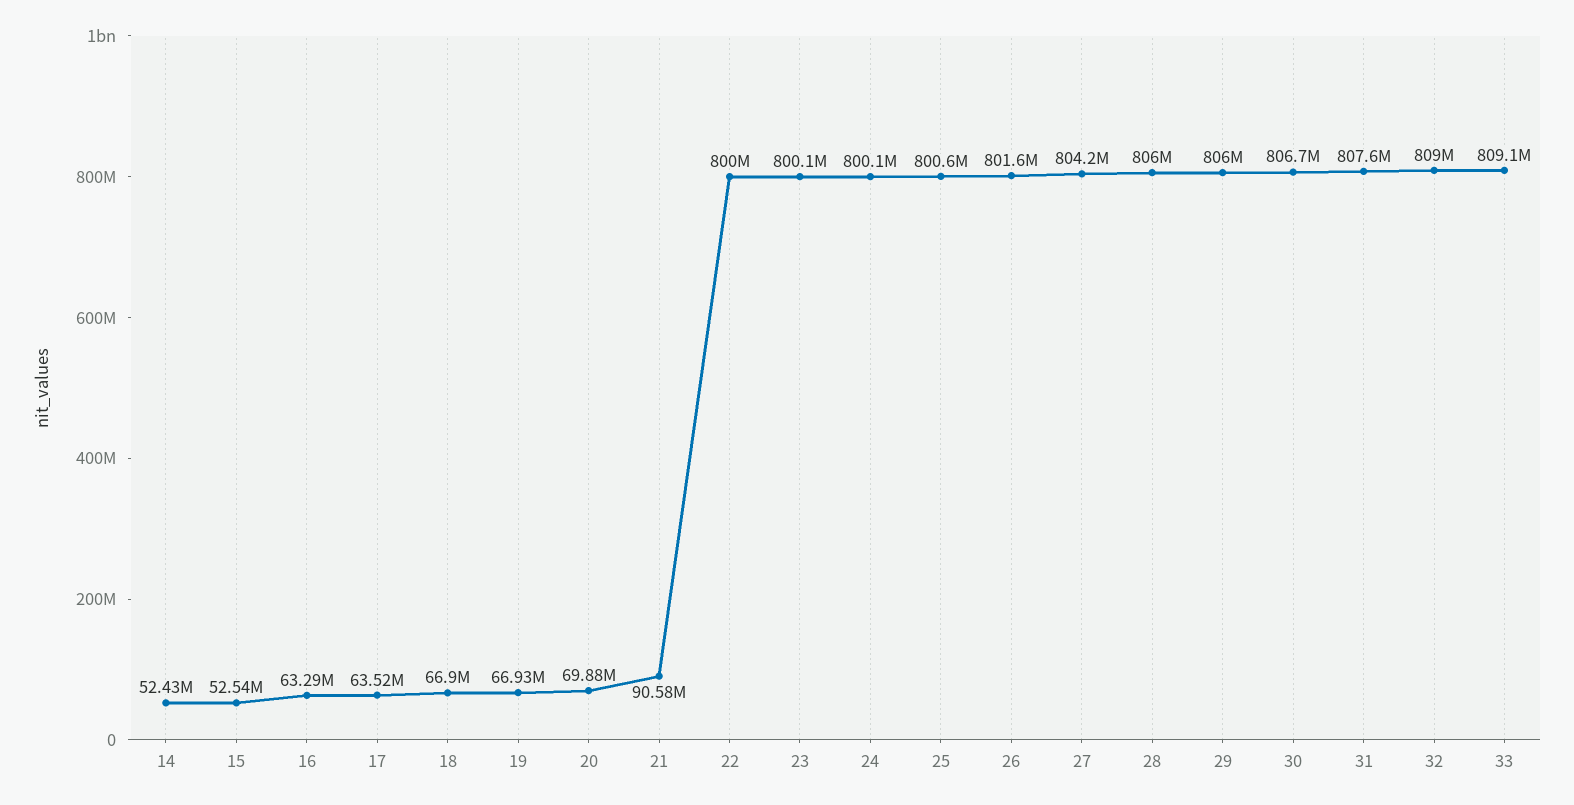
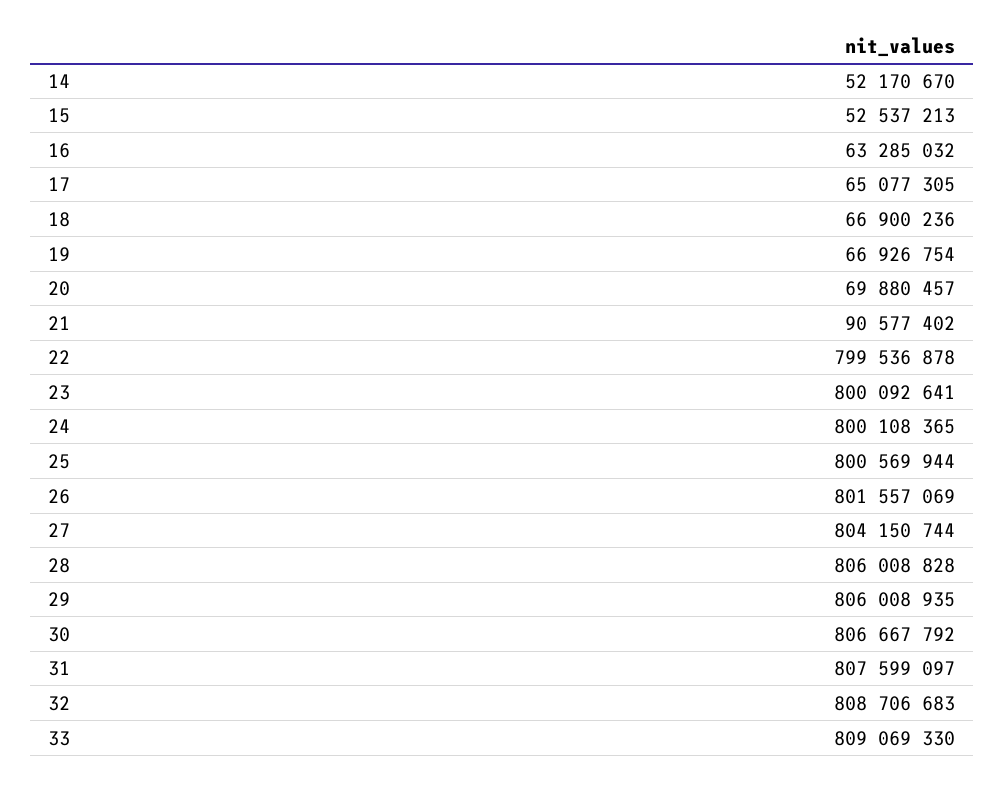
14: 52430000 -> 52170670
17: 63520000 -> 65077305
22: 800000000 -> 799536878
32: 809000000 -> 808706683

